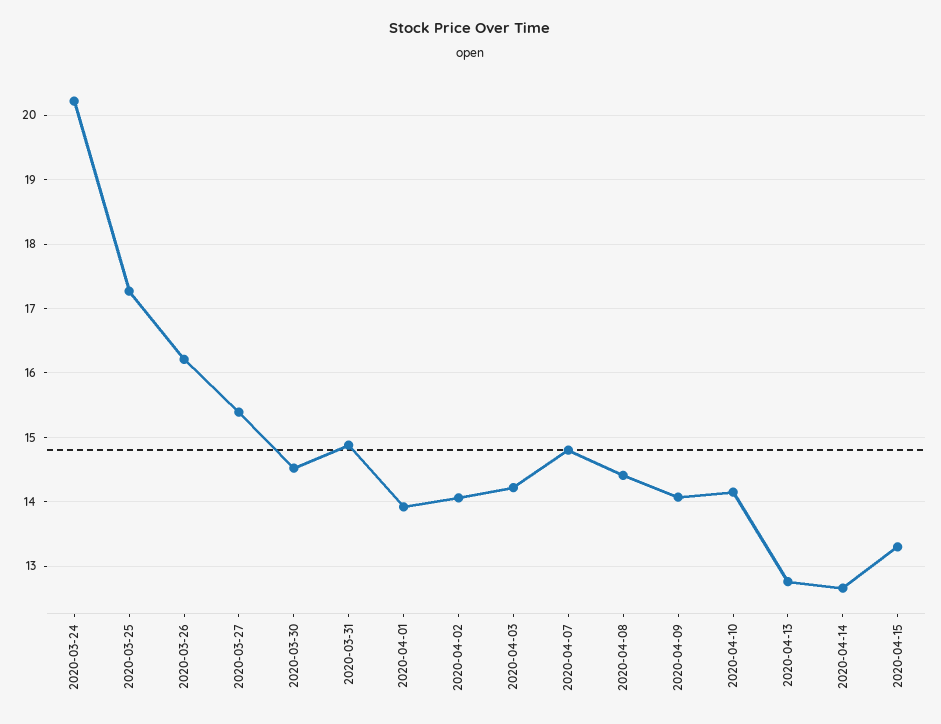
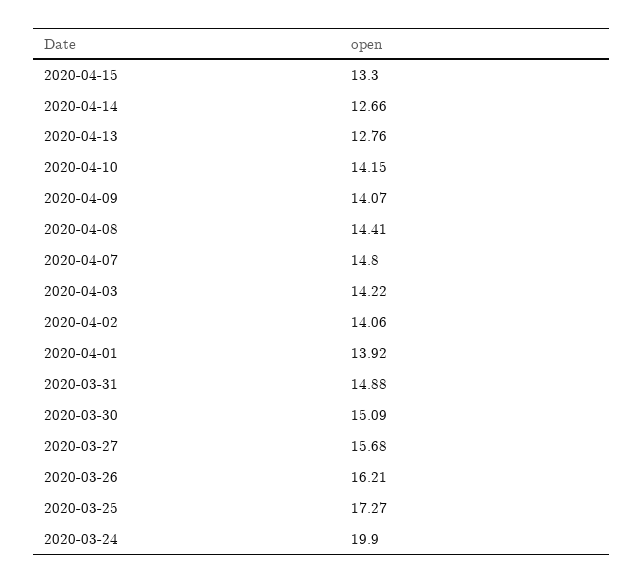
2020-03-24: 20.2 -> 19.9
2020-03-27: 15.4 -> 15.68
2020-03-30: 14.5 -> 15.09

